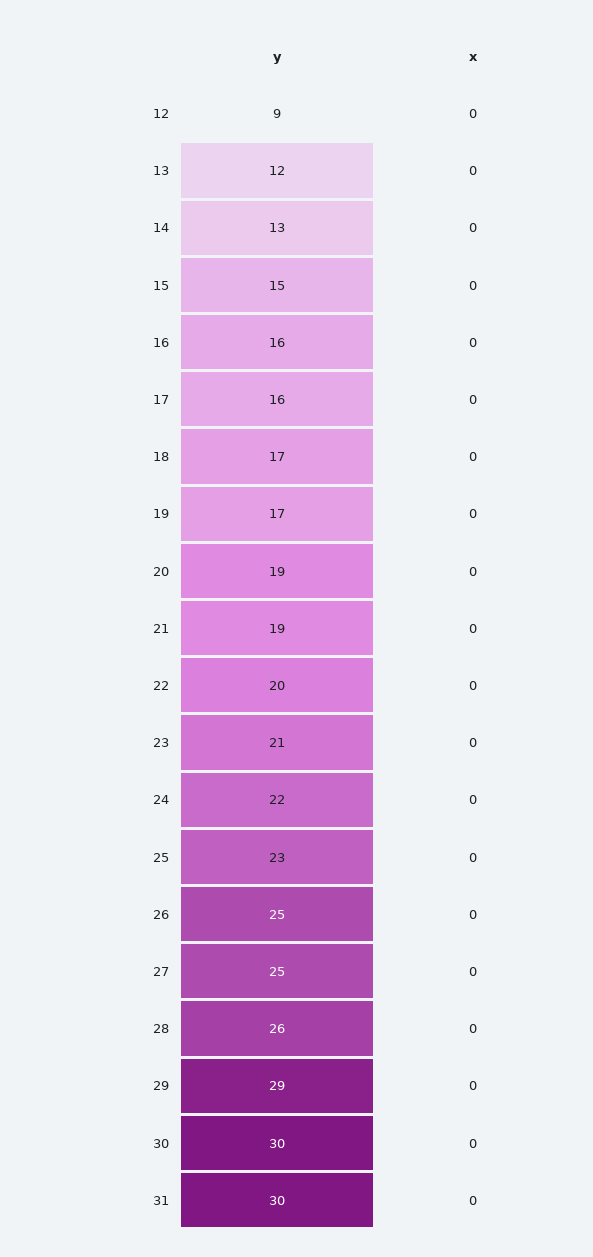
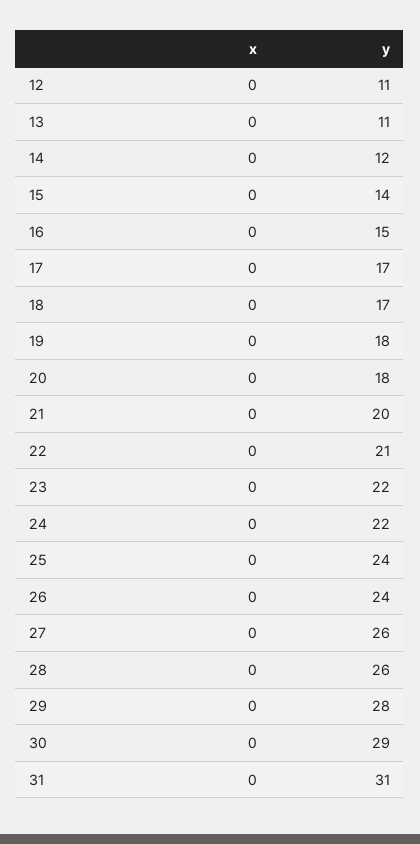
y, 12: 9 -> 11
y, 13: 12 -> 11
y, 14: 13 -> 12
y, 15: 15 -> 14
y, 16: 16 -> 15
y, 17: 16 -> 17
y, 19: 17 -> 18
y, 20: 19 -> 18
y, 21: 19 -> 20
y, 22: 20 -> 21
y, 23: 21 -> 22
y, 25: 23 -> 24
y, 26: 25 -> 24
y, 27: 25 -> 26
y, 29: 29 -> 28
y, 30: 30 -> 29
y, 31: 30 -> 31

